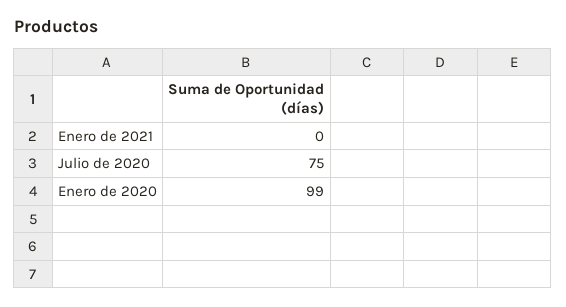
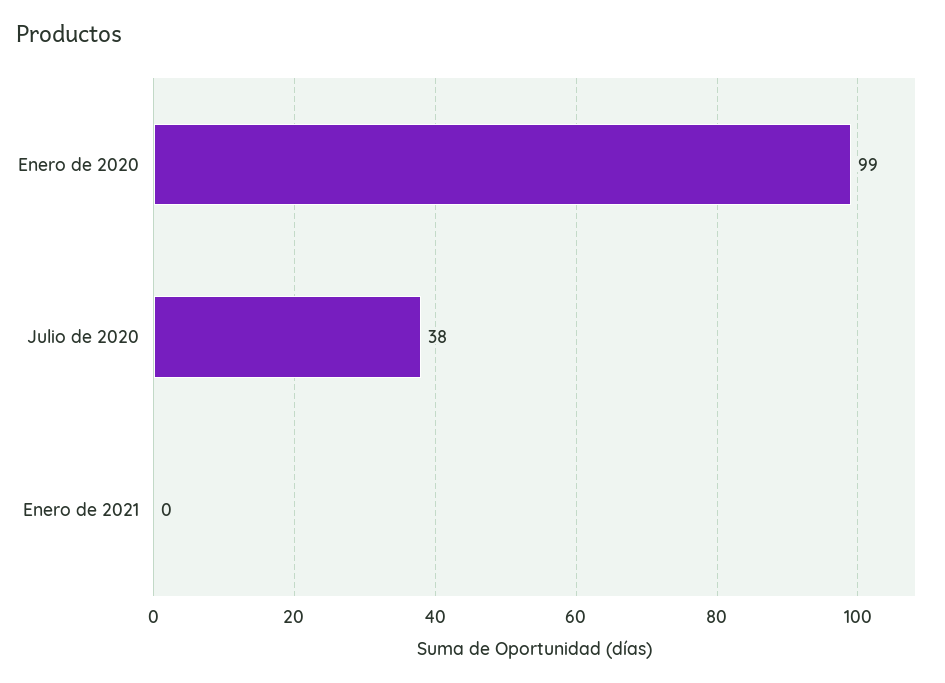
Julio de 2020: 75 -> 38

